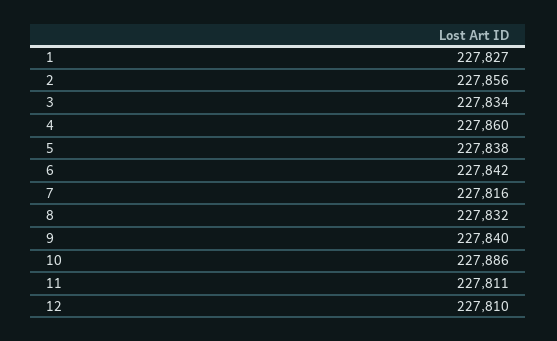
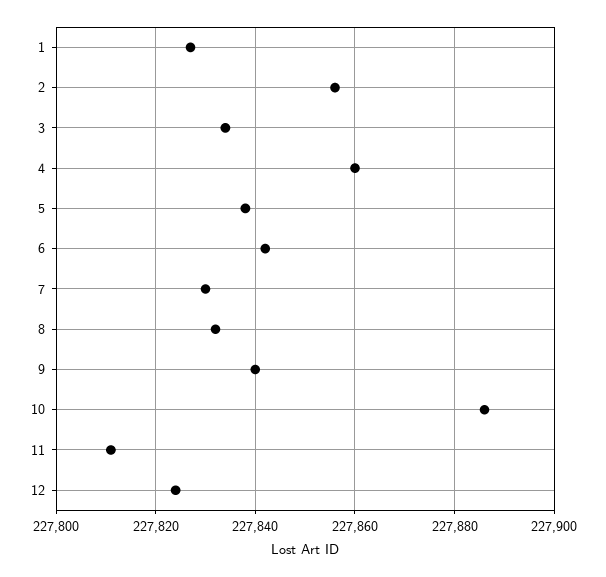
7: 227816 -> 227830
12: 227810 -> 227825

